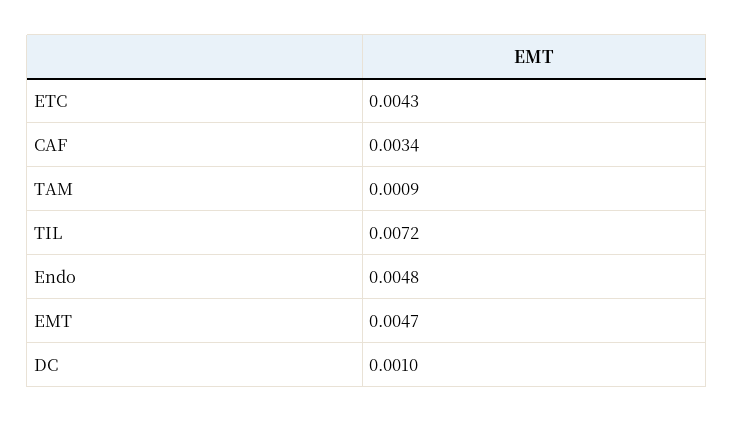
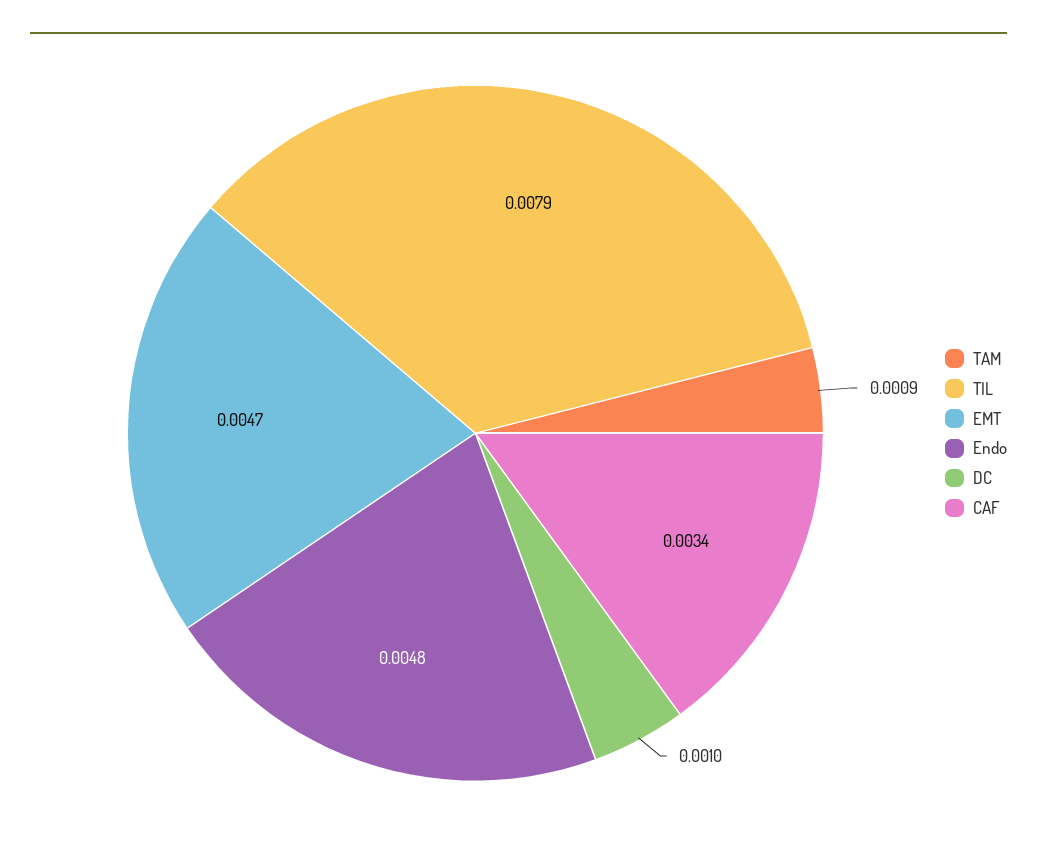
ETC: 0.0043 -> none
TIL: 0.0072 -> 0.0079

